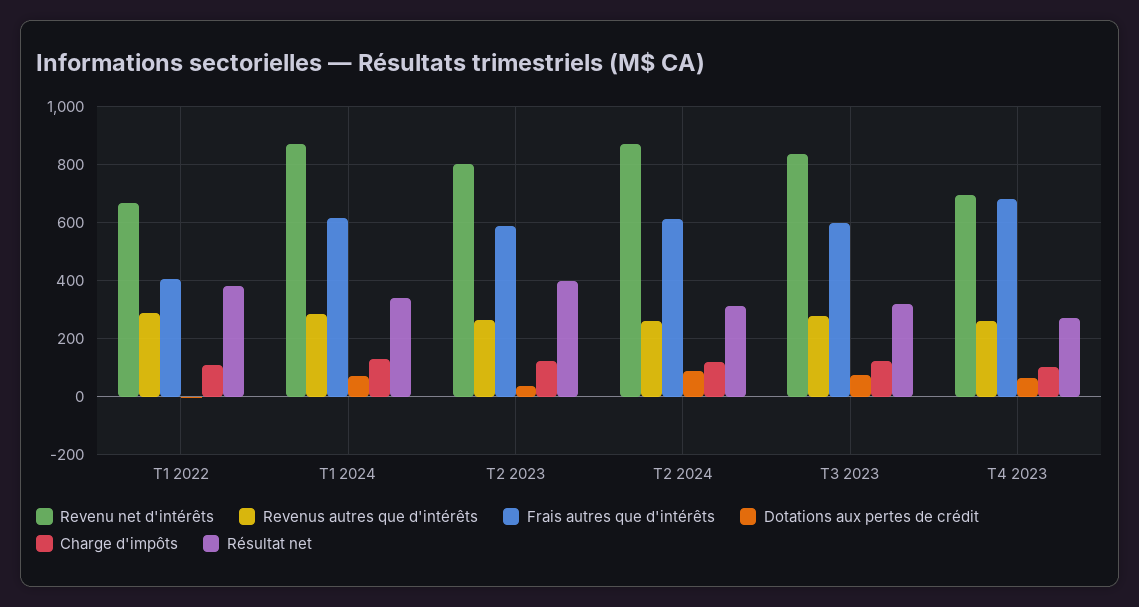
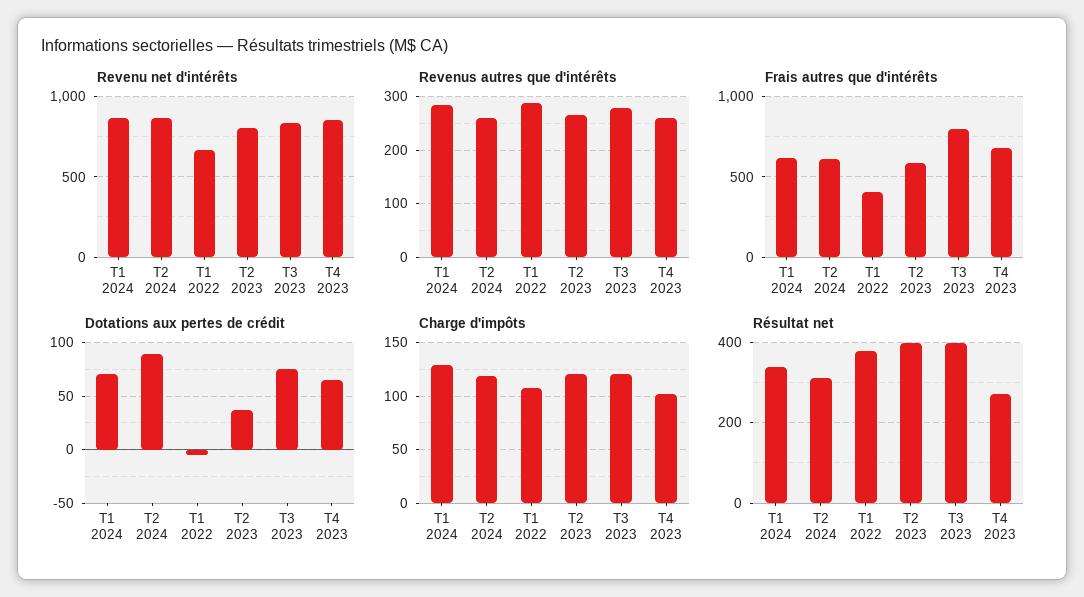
Frais autres que d'intérêts, T3 2023: 600 -> 800
Résultat net, T3 2023: 325 -> 400
Revenu net d'intérêts, T4 2023: 700 -> 850

